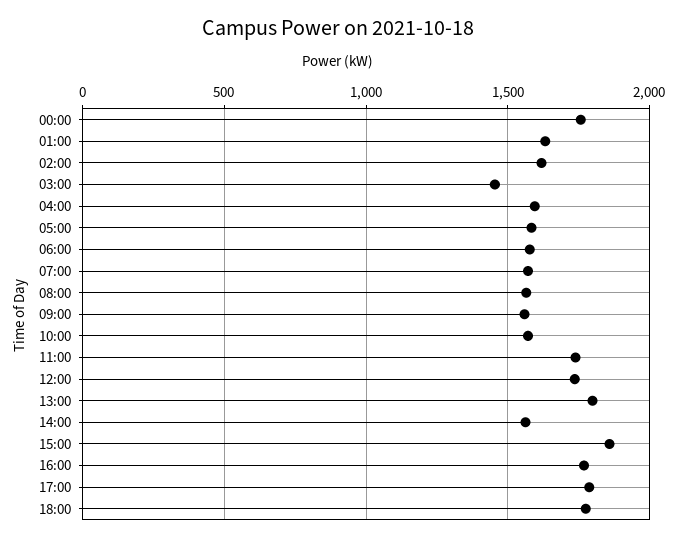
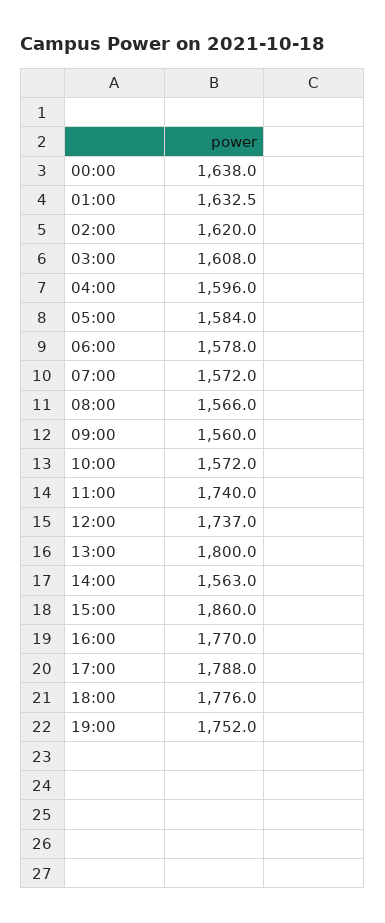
00:00: 1750 -> 1638
03:00: 1450 -> 1608
19:00: none -> 1752

